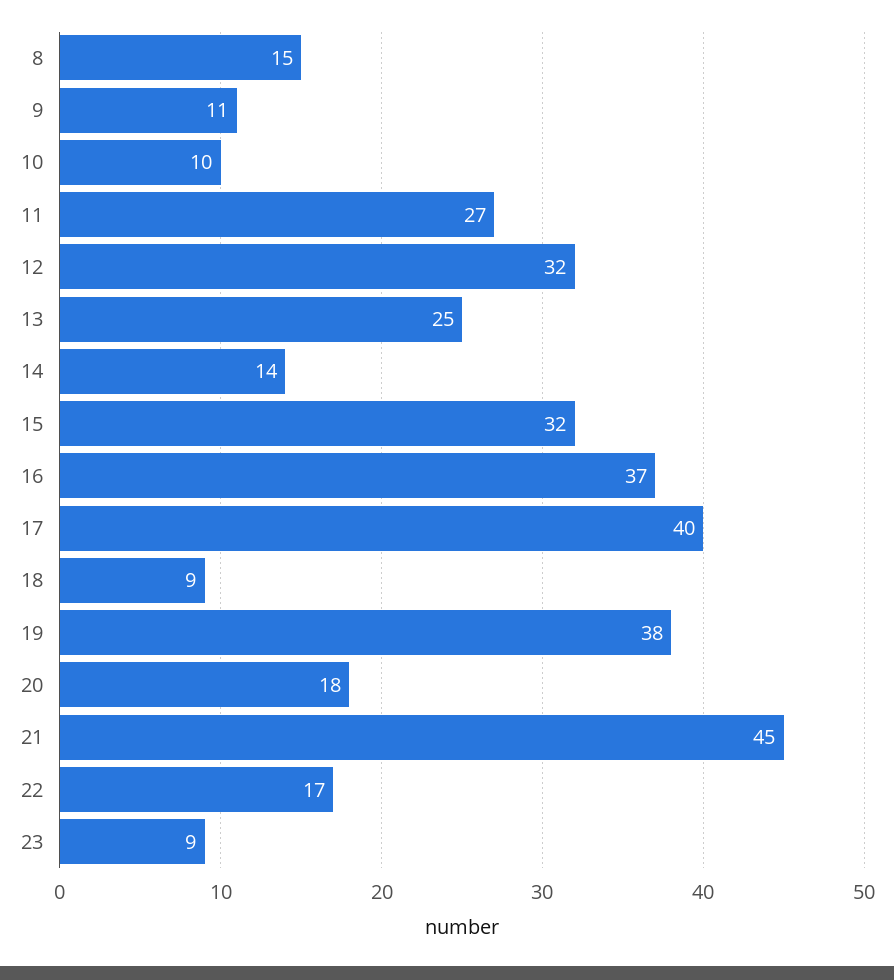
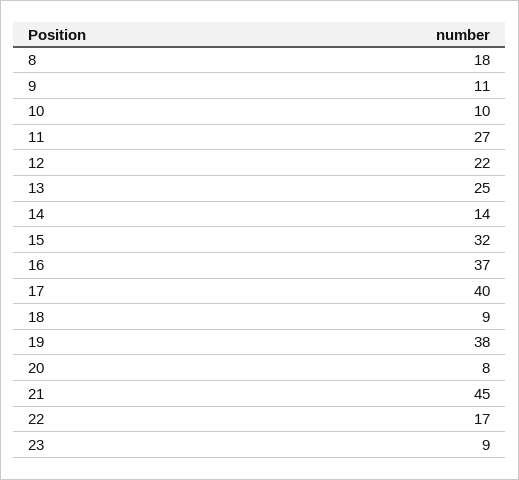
8: 15 -> 18
12: 32 -> 22
20: 18 -> 8

